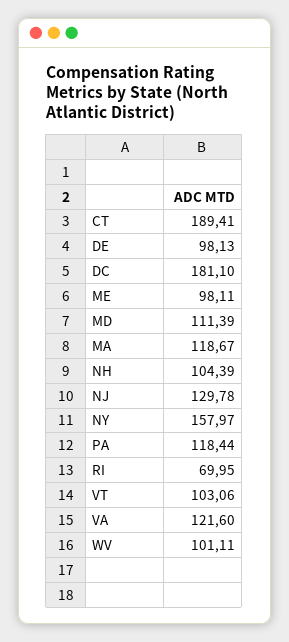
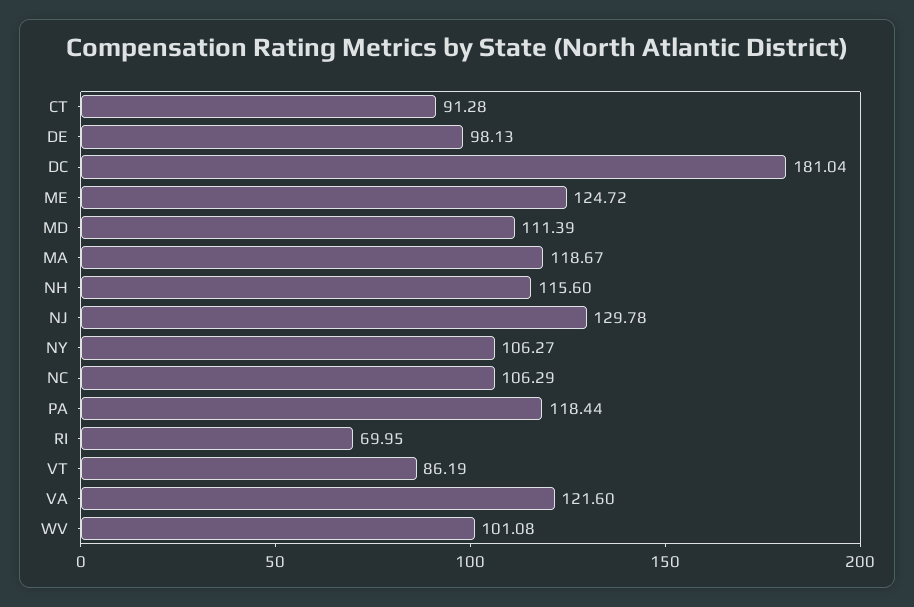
CT: 189.41 -> 91.28
DC: 181.1 -> 181.04
ME: 98.11 -> 124.72
NH: 104.39 -> 115.6
NY: 157.97 -> 106.27
VT: 103.06 -> 86.19
WV: 101.11 -> 101.08
NC: none -> 106.29

